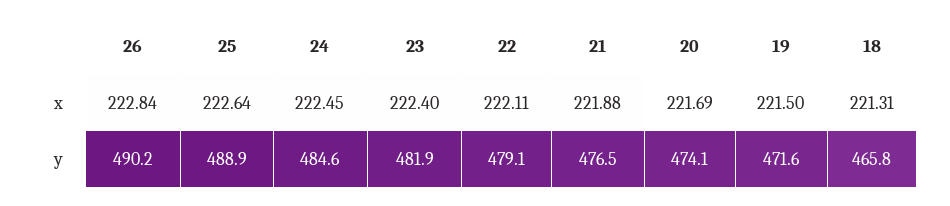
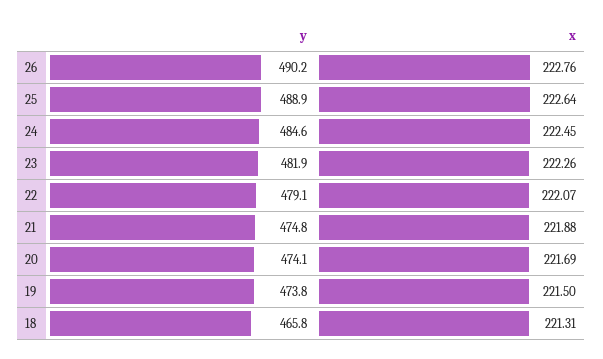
26, x: 222.84 -> 222.76
23, x: 222.4 -> 222.26
22, x: 222.11 -> 222.07
21, y: 476.5 -> 474.8
19, y: 471.6 -> 473.8

